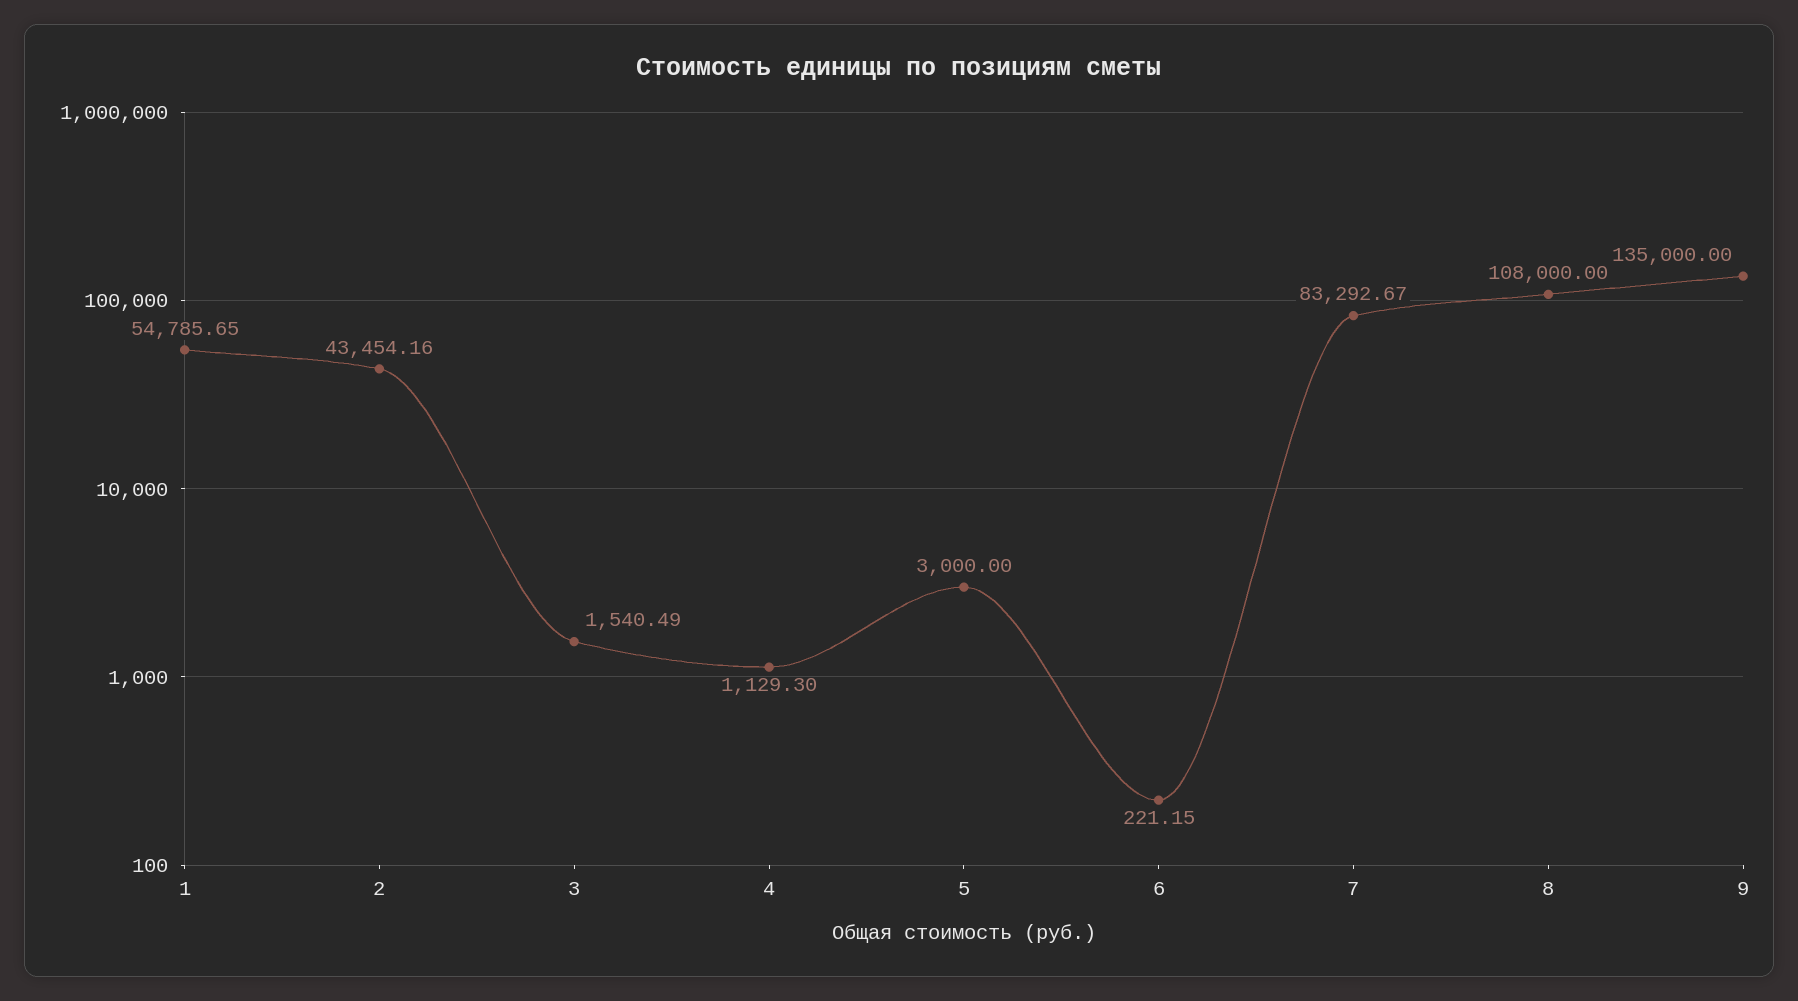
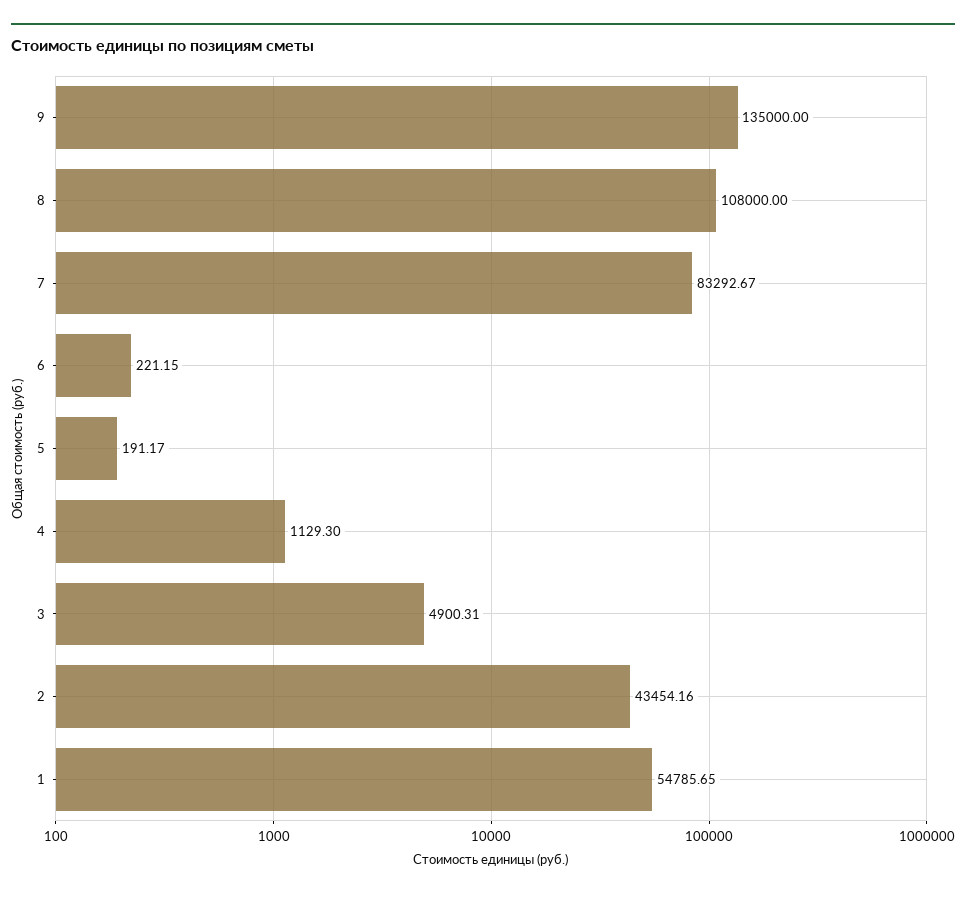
3: 1540.49 -> 4900.31
5: 3000 -> 191.17

